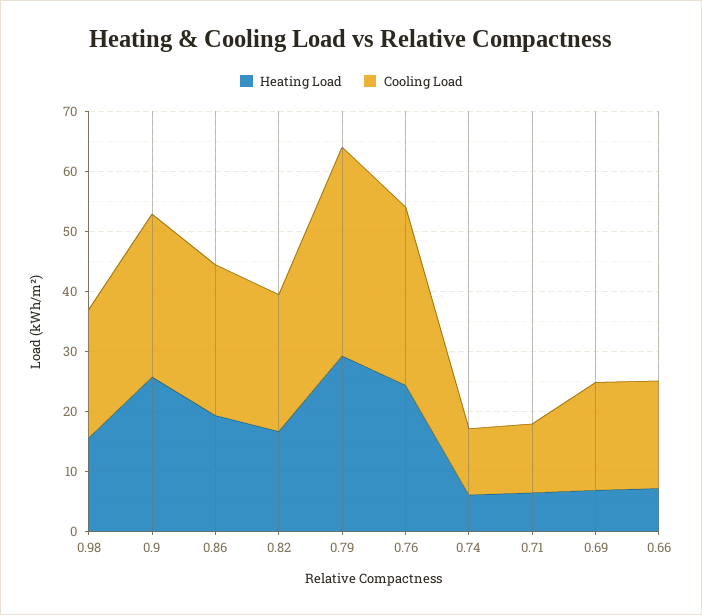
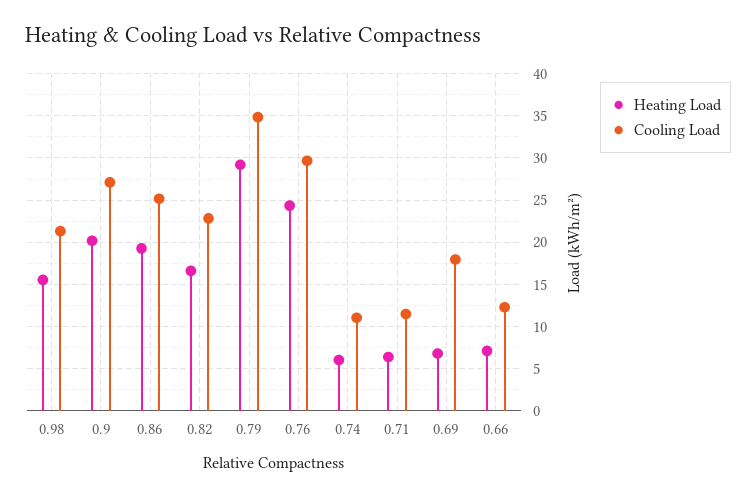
Heating Load, 0.9: 26 -> 20
Cooling Load, 0.66: 18 -> 12

